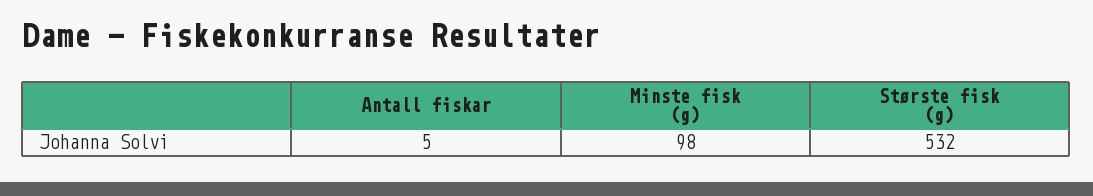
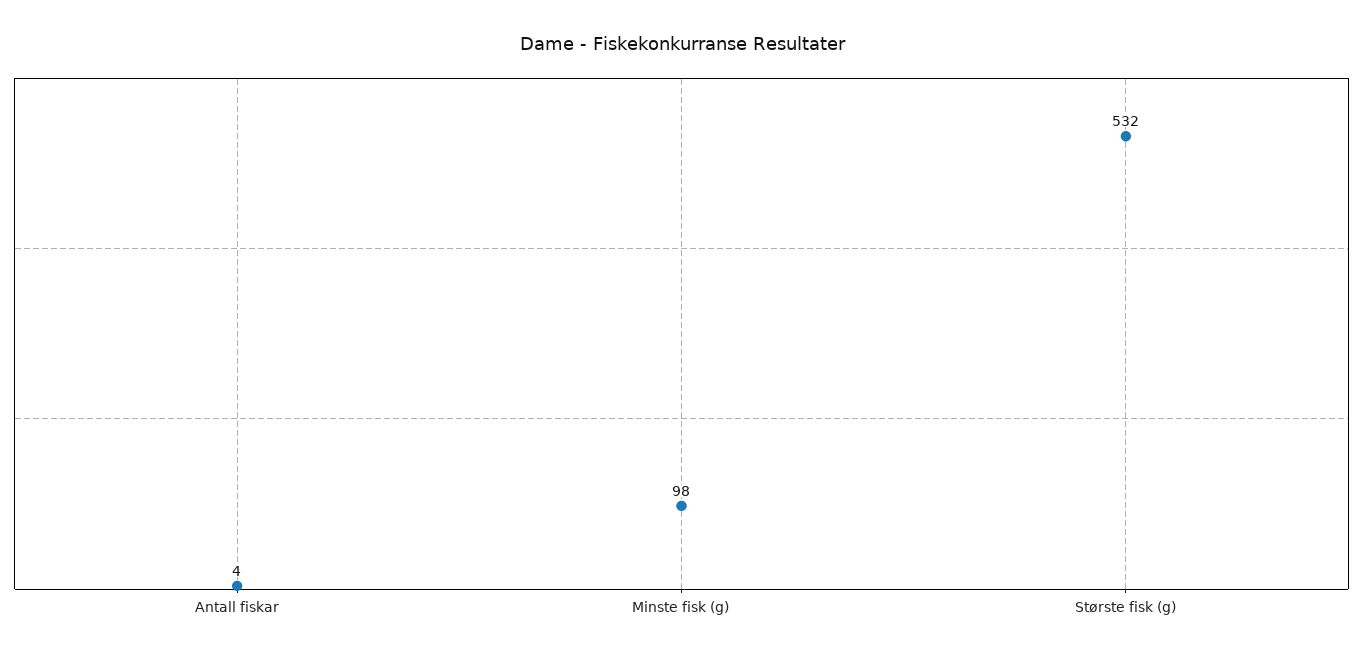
Antall fiskar: 5 -> 4

